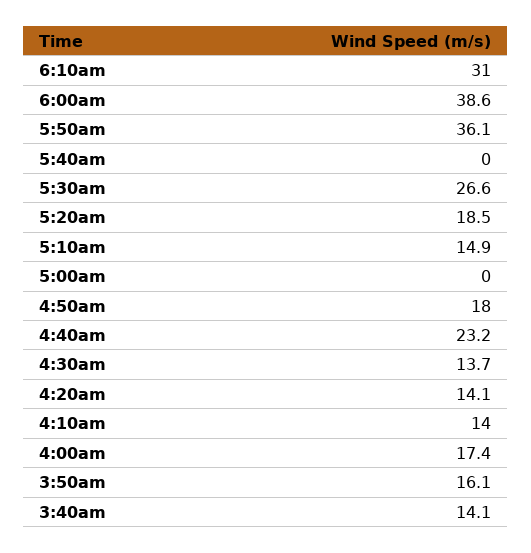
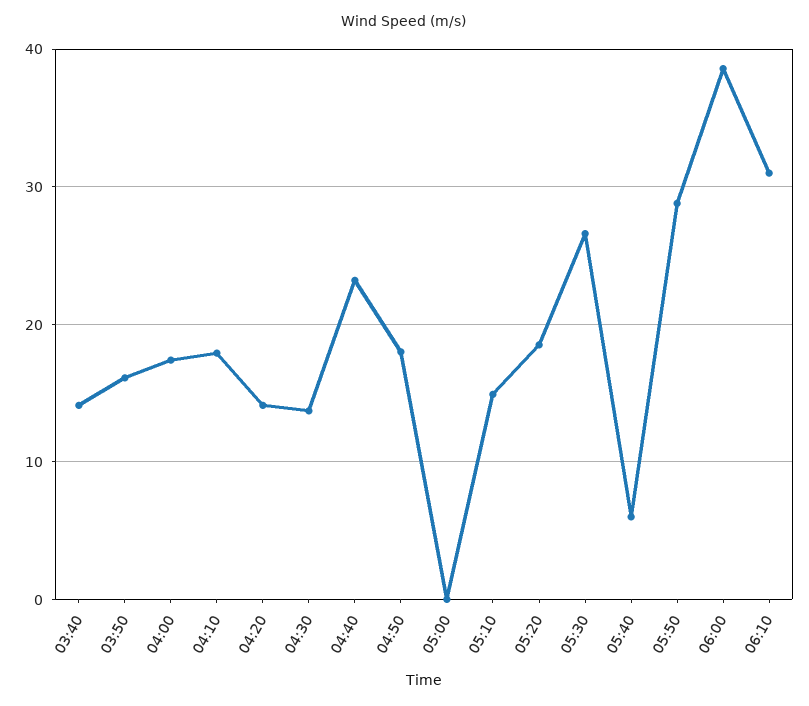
5:50am: 36.1 -> 29
5:40am: 0 -> 6
4:10am: 14 -> 18

